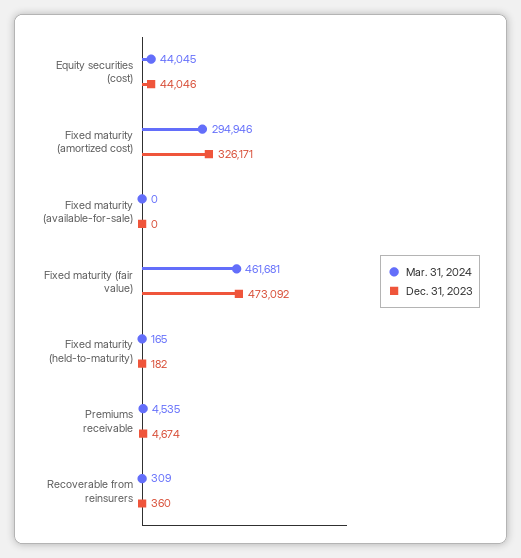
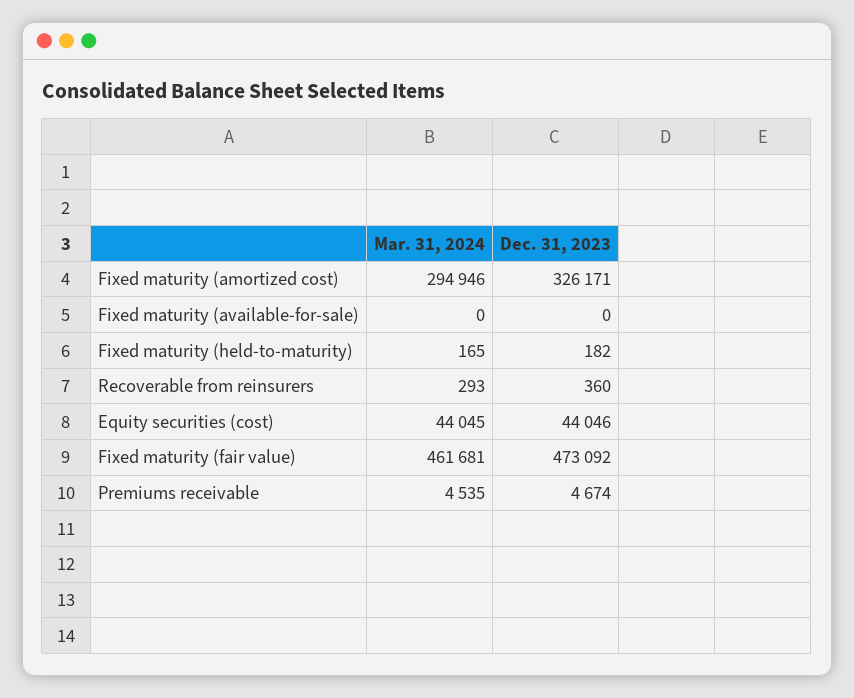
Mar. 31, 2024, Recoverable from reinsurers: 309 -> 293

